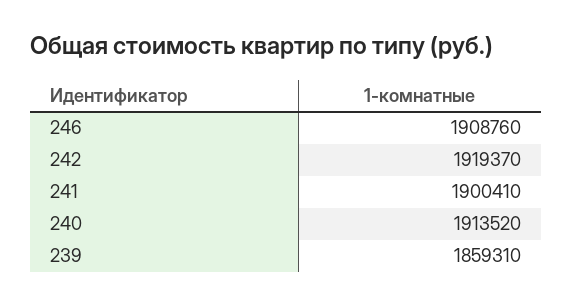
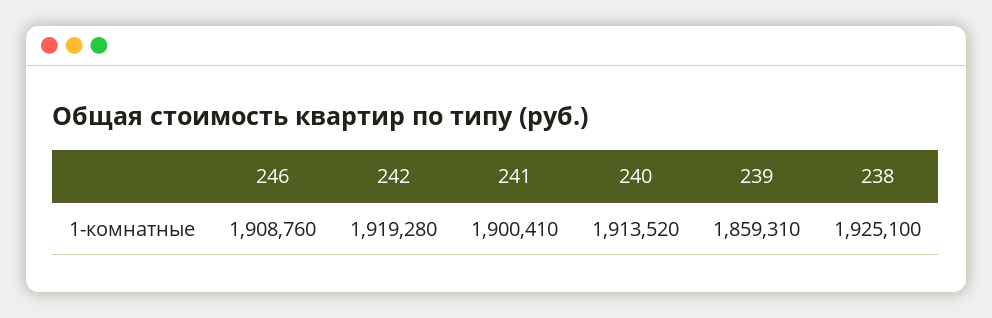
242: 1919370 -> 1919280
238: none -> 1925100

